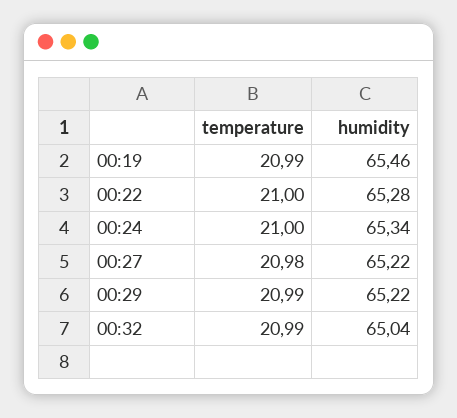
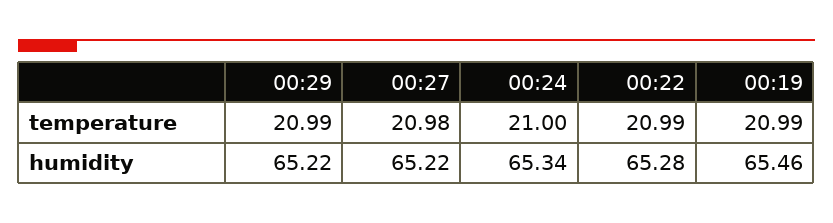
temperature, 00:22: 21 -> 20.99
temperature, 00:32: 20.99 -> none
humidity, 00:32: 65.04 -> none

